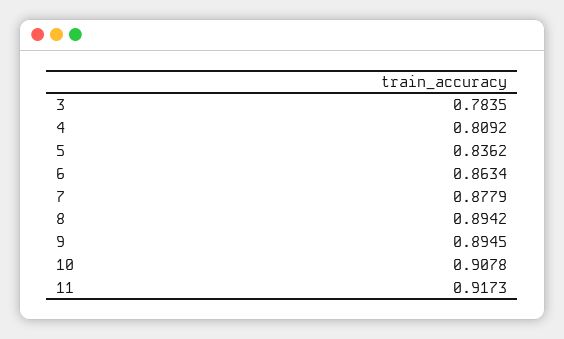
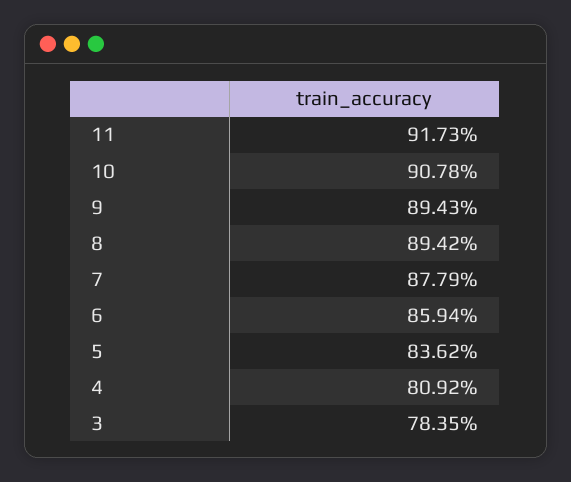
6: 0.8634 -> 0.8594
9: 0.8945 -> 0.8943

